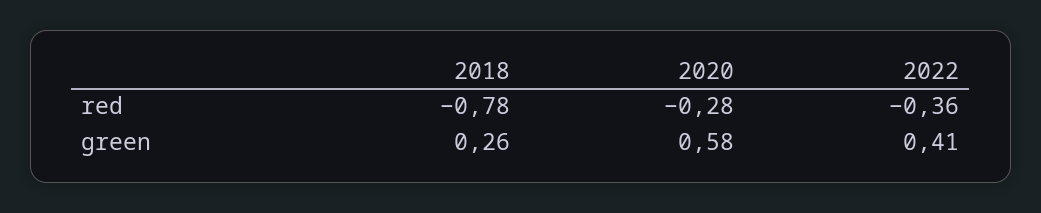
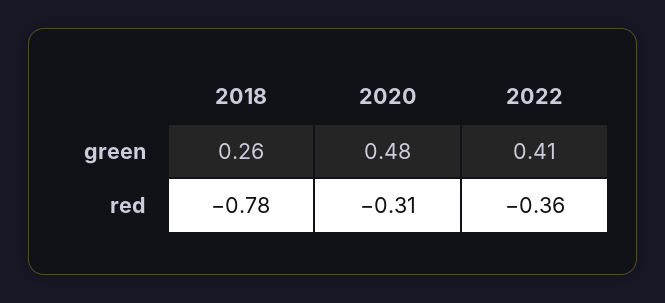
2020, red: -0.28 -> -0.31
2020, green: 0.58 -> 0.48

